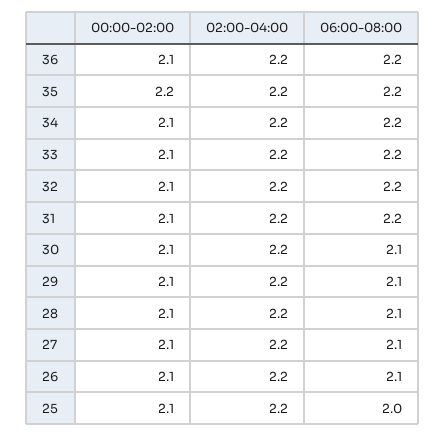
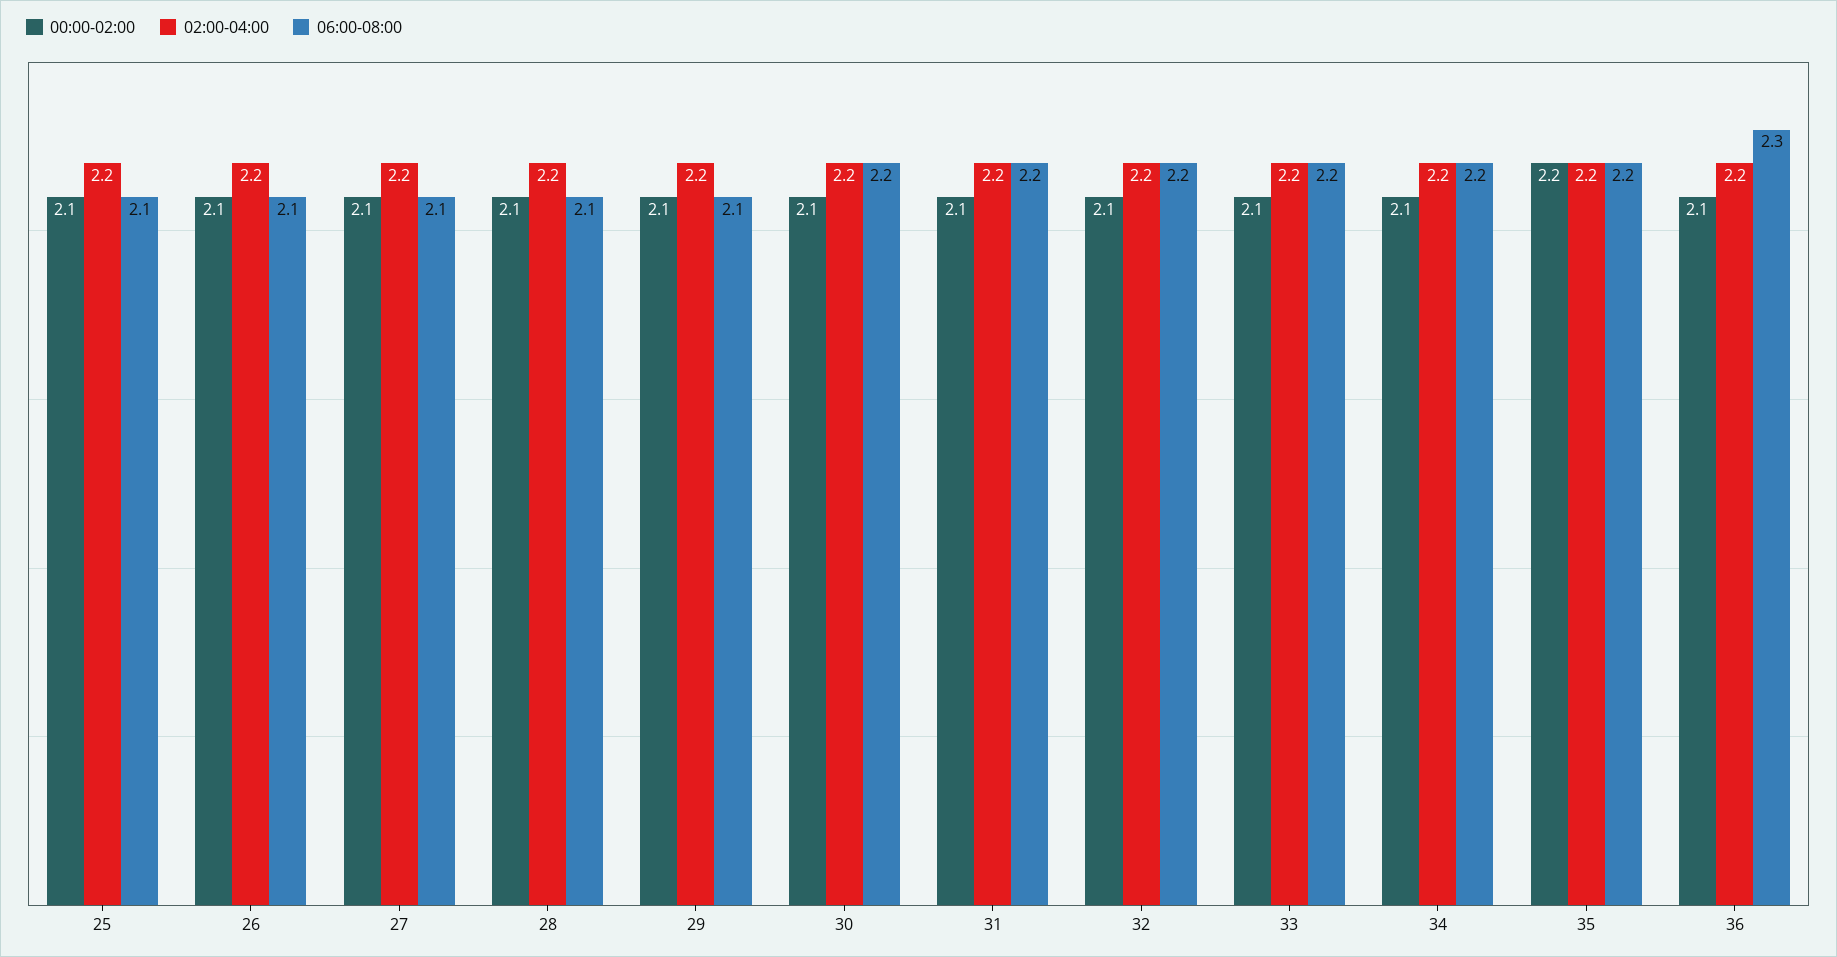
06:00-08:00, 36: 2.2 -> 2.3
06:00-08:00, 30: 2.1 -> 2.2
06:00-08:00, 25: 2 -> 2.1

